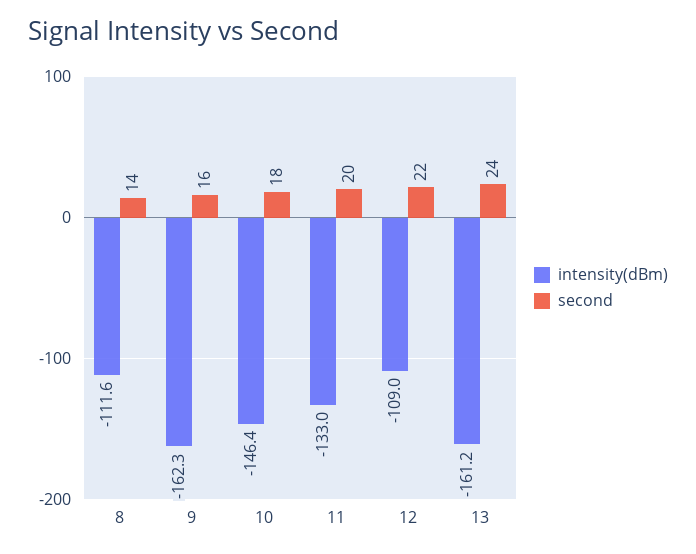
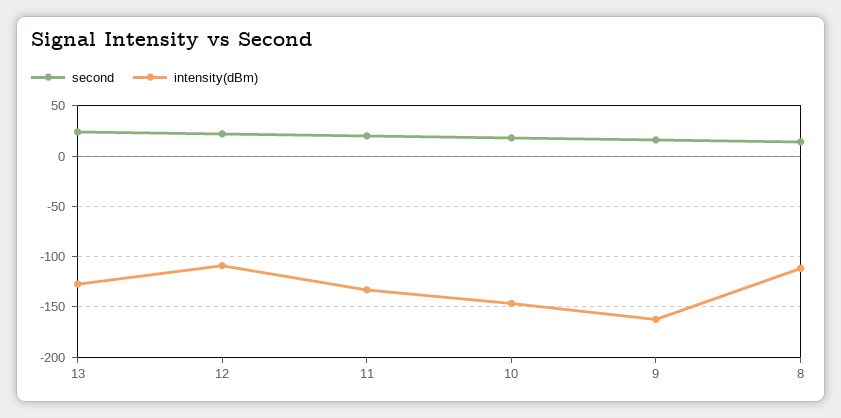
intensity(dBm), 13: -161.2 -> -130

